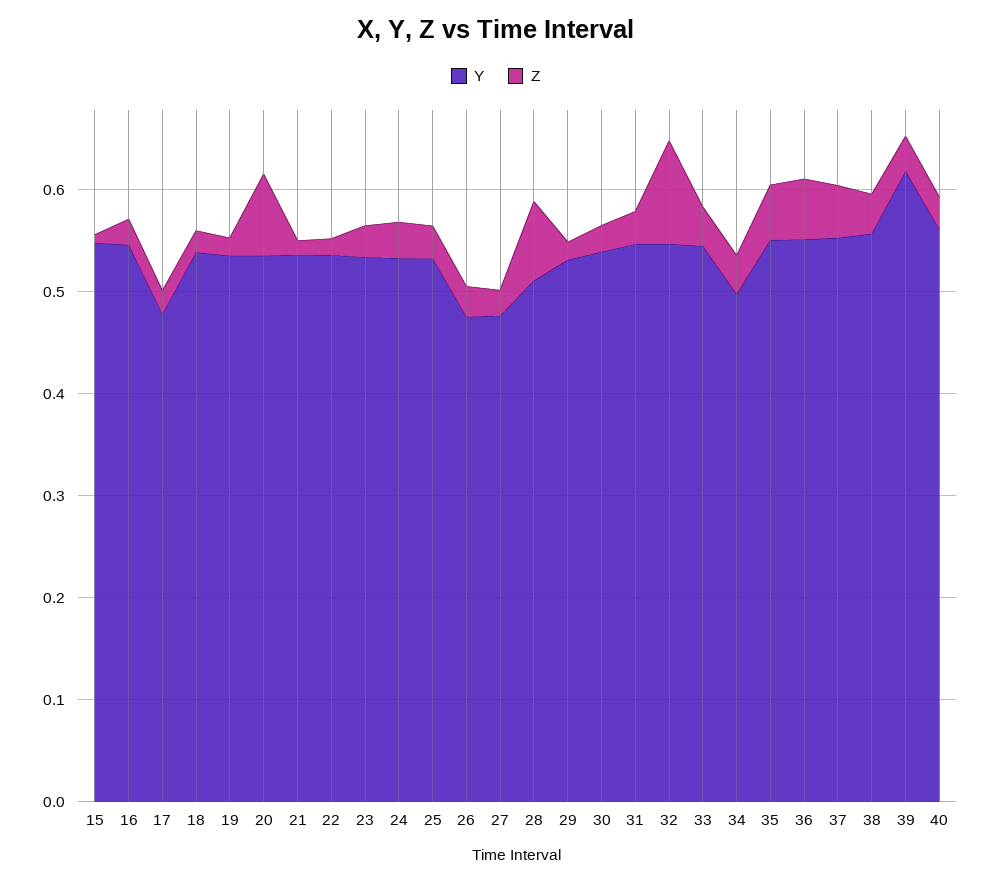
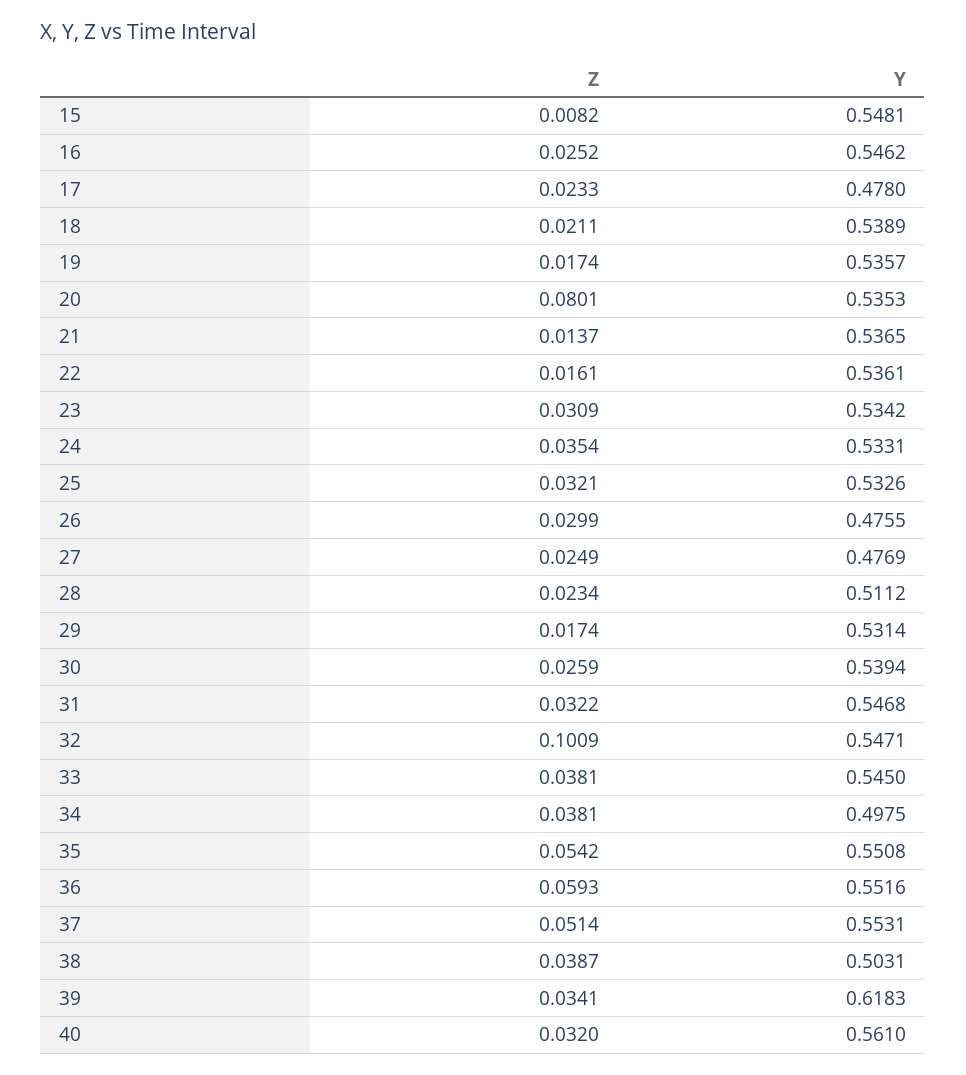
Z, 28: 0.08 -> 0.0234
Y, 38: 0.56 -> 0.5031

